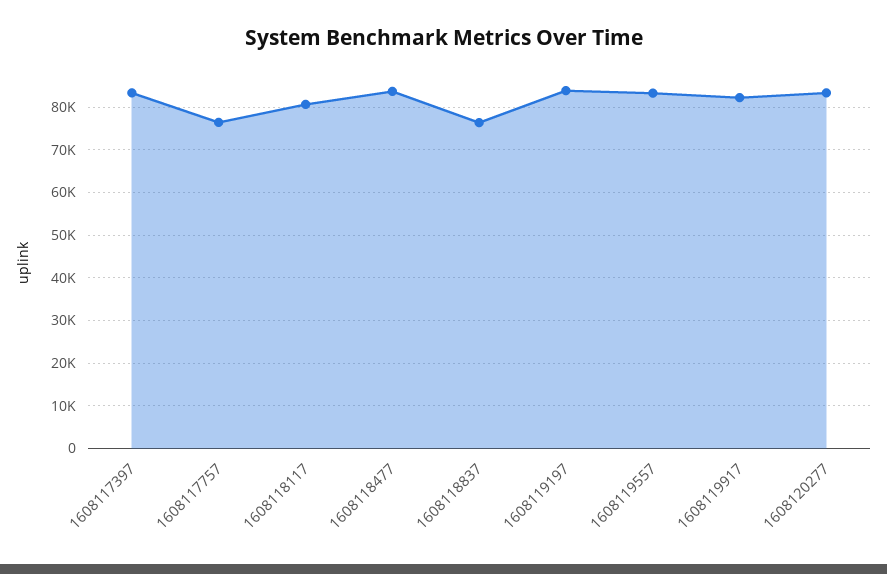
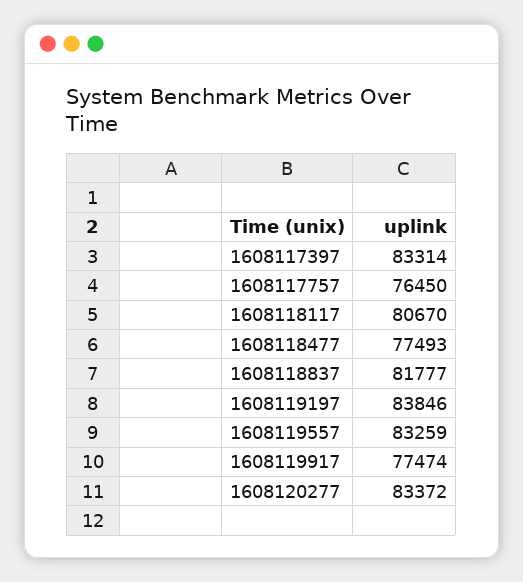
1608118477: 84000 -> 77493
1608118837: 76000 -> 81777
1608119917: 82000 -> 77474

